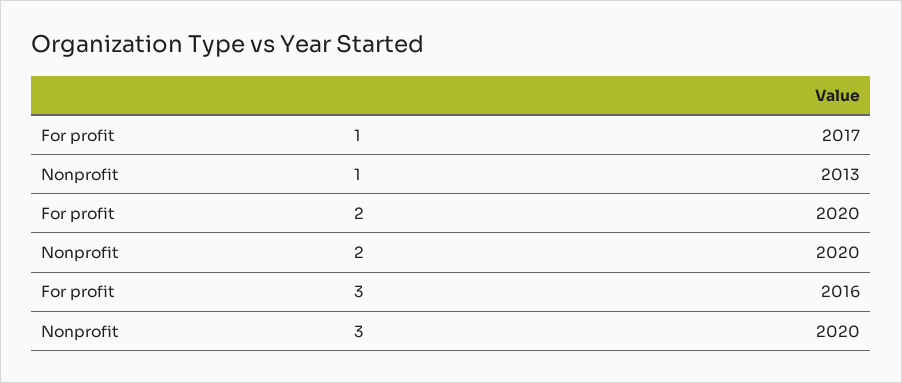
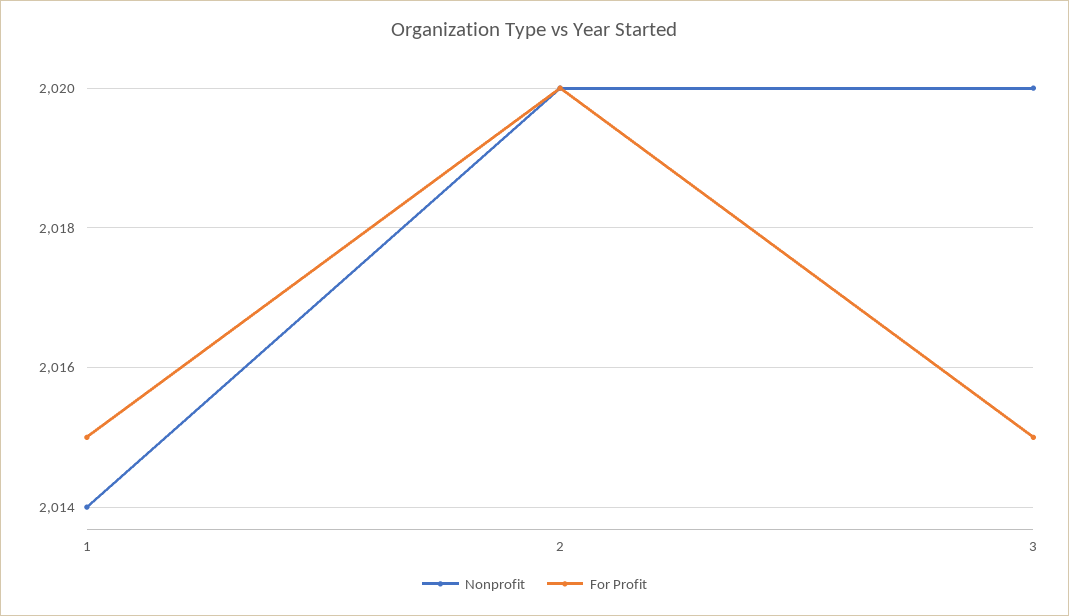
For profit, 1: 2017 -> 2015
Nonprofit, 1: 2013 -> 2014
For profit, 3: 2016 -> 2015

